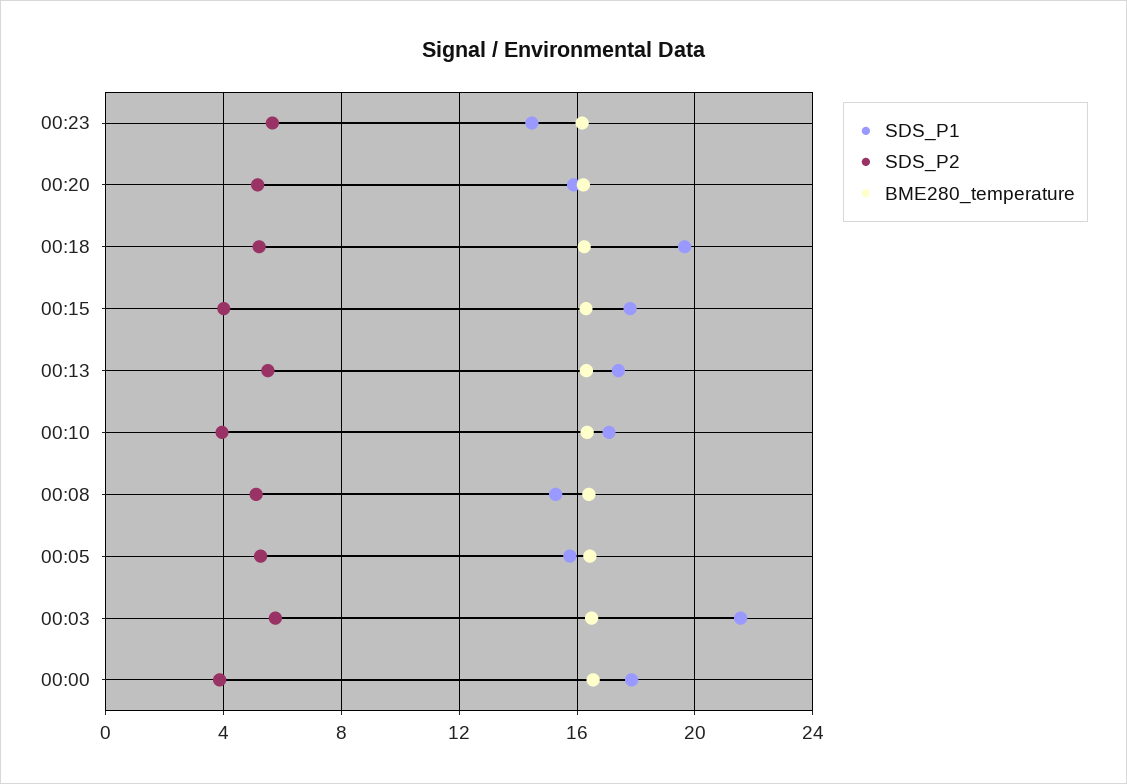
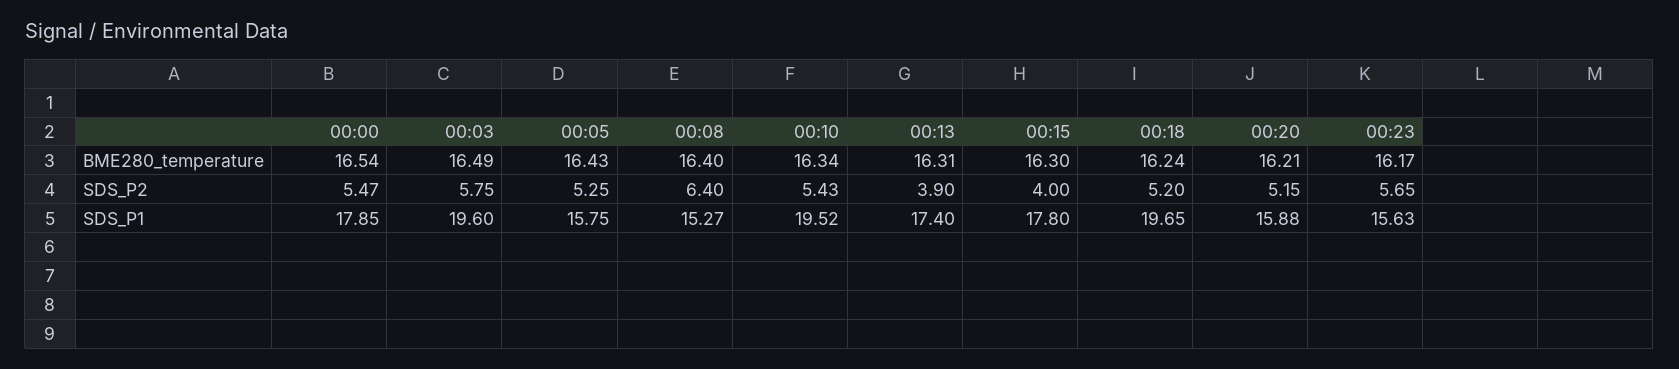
SDS_P1, 00:23: 14.5 -> 15.63
SDS_P2, 00:13: 5.5 -> 3.9
SDS_P1, 00:10: 17 -> 19.52
SDS_P2, 00:10: 4 -> 5.43
SDS_P2, 00:08: 5 -> 6.4
SDS_P1, 00:03: 21.5 -> 19.6
SDS_P2, 00:00: 4 -> 5.47

